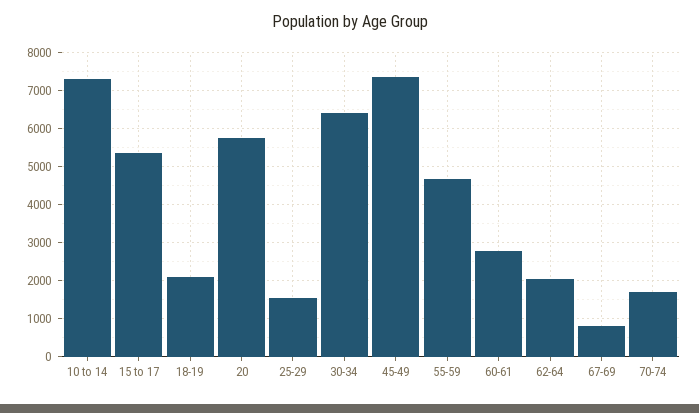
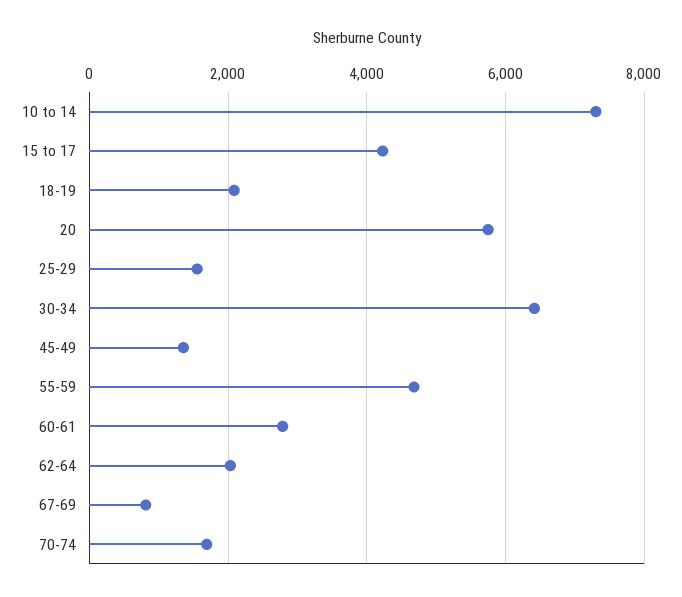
15 to 17: 5400 -> 4200
45-49: 7400 -> 1400

